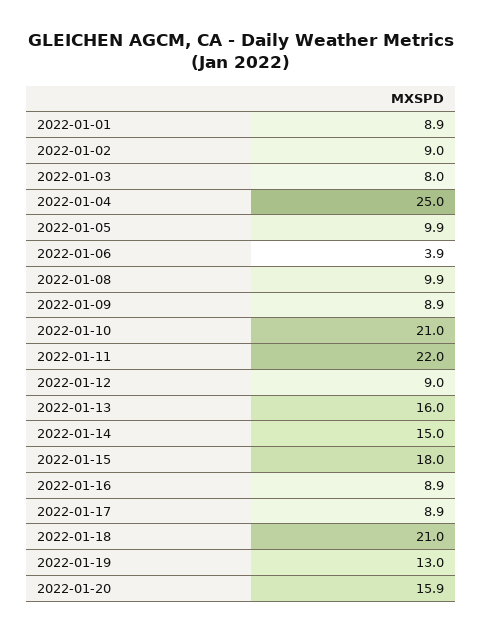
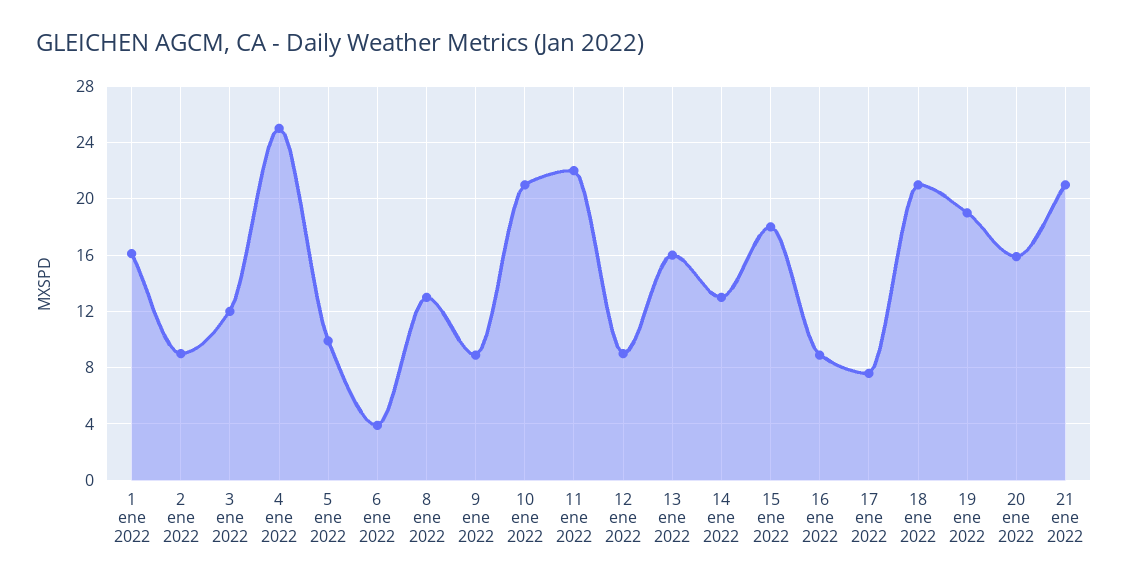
2022-01-01: 8.9 -> 16
2022-01-03: 8 -> 12
2022-01-08: 9.9 -> 13
2022-01-14: 15 -> 13
2022-01-17: 8.9 -> 7.5
2022-01-19: 13 -> 19
21 ene 2022: none -> 21

